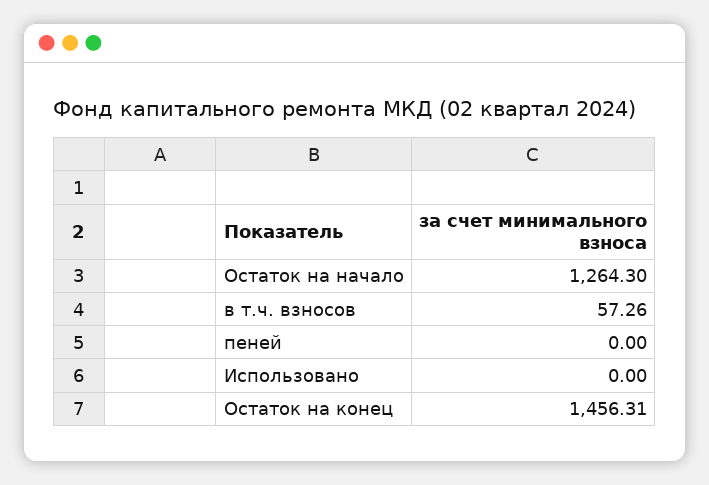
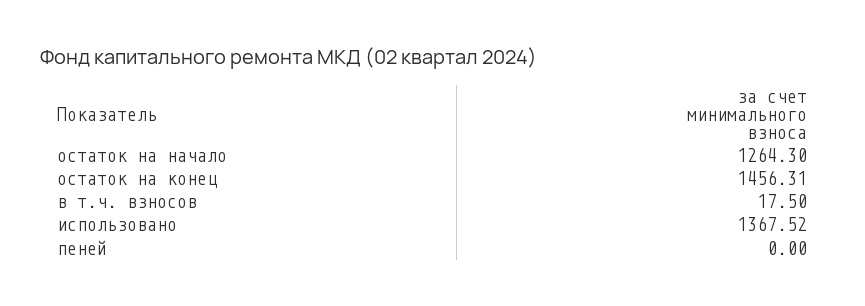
в т.ч. взносов: 57.26 -> 17.5
Использовано: 0 -> 1367.52

